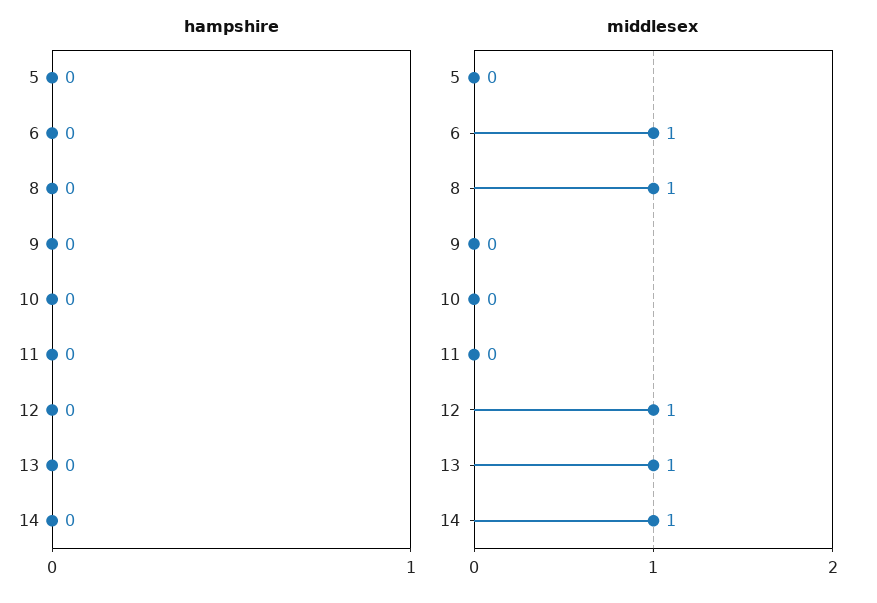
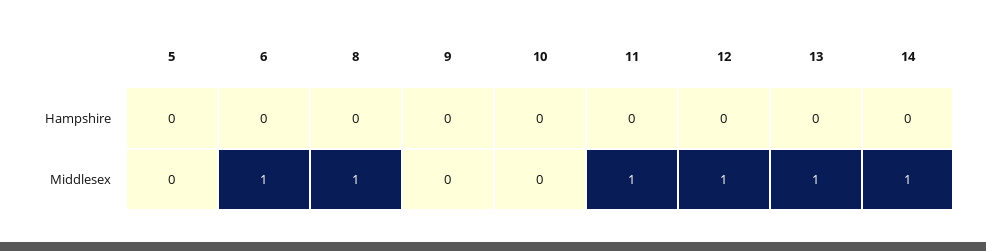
middlesex, 11: 0 -> 1

